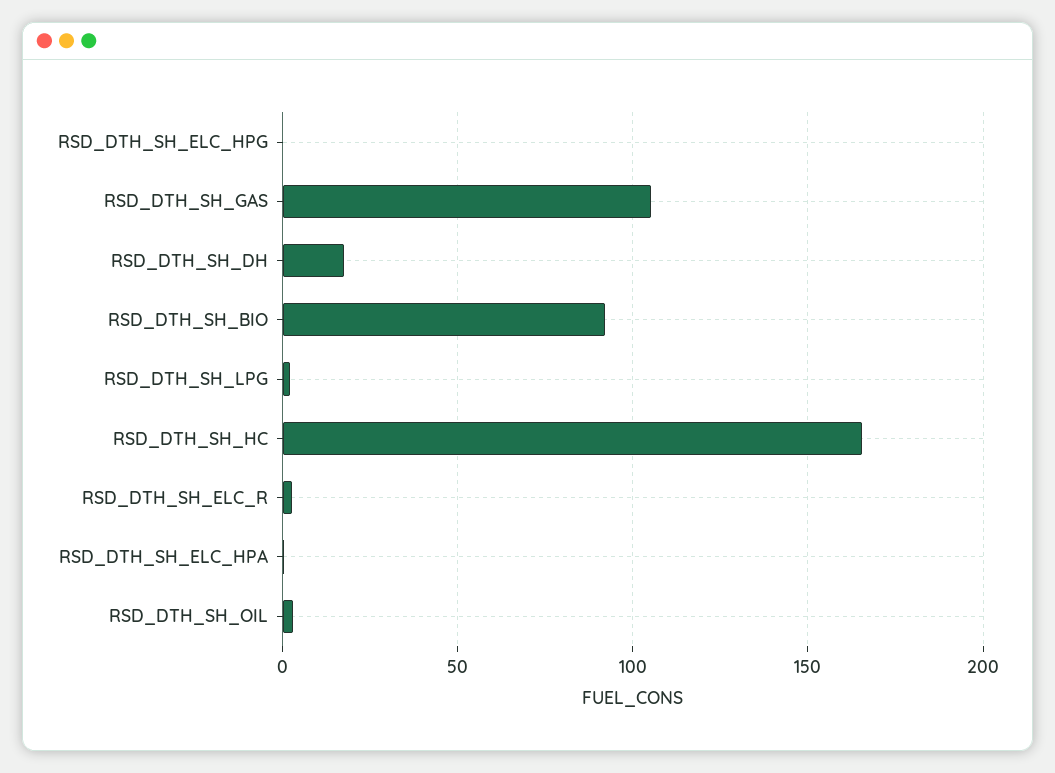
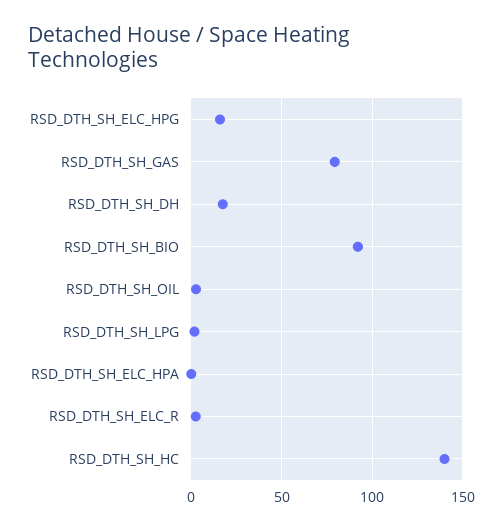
RSD_DTH_SH_ELC_HPG: 0 -> 15
RSD_DTH_SH_GAS: 105 -> 80
RSD_DTH_SH_HC: 165 -> 140

